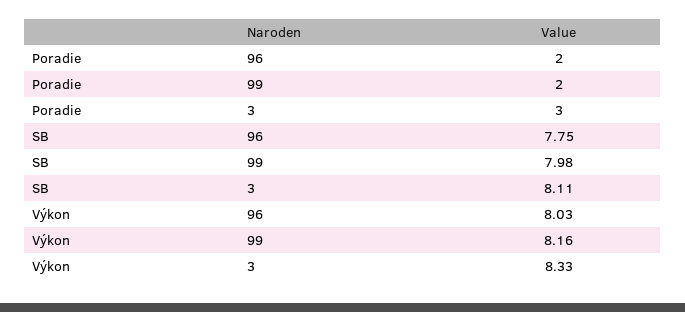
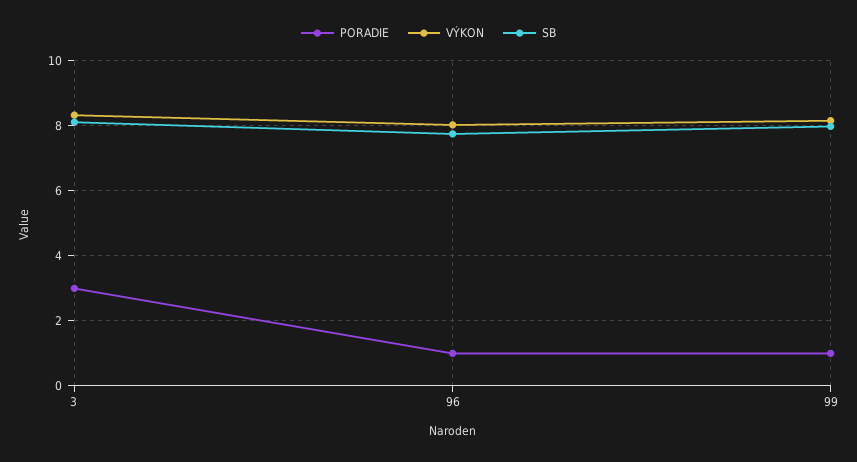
Poradie, 96: 2 -> 1
Poradie, 99: 2 -> 1

